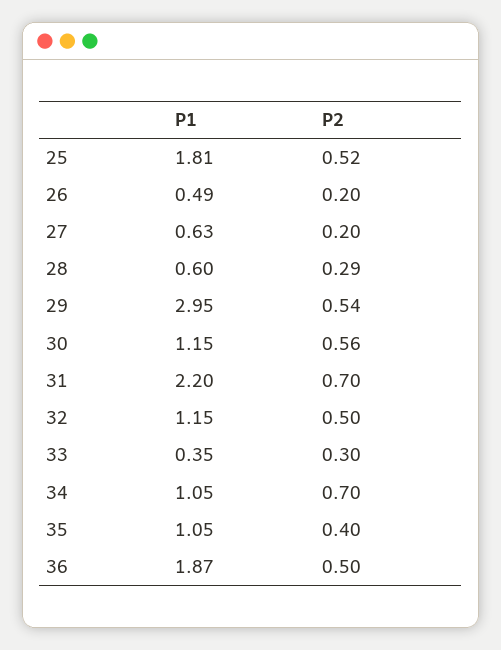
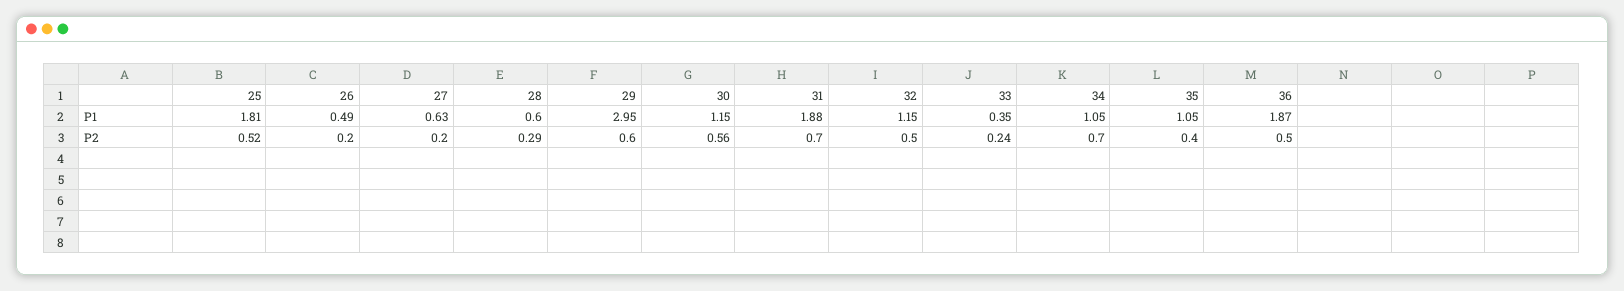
P2, 29: 0.54 -> 0.6
P1, 31: 2.2 -> 1.88
P2, 33: 0.3 -> 0.24

